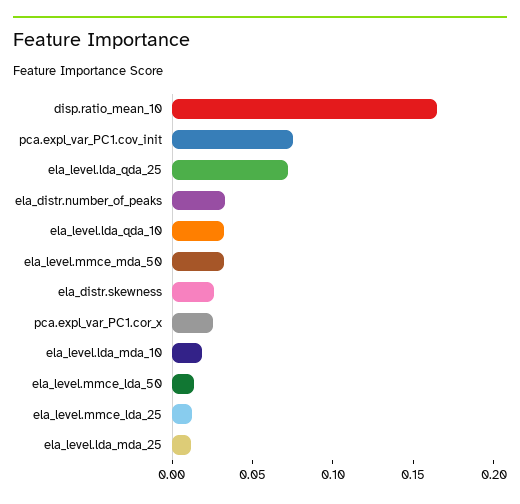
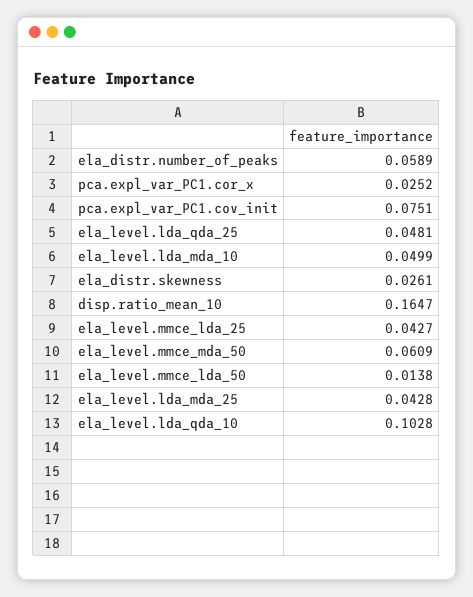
ela_level.lda_qda_25: 0.07 -> 0.0481
ela_distr.number_of_peaks: 0.03 -> 0.0589
ela_level.lda_qda_10: 0.03 -> 0.1028
ela_level.mmce_mda_50: 0.03 -> 0.0609
ela_level.lda_mda_10: 0.02 -> 0.0499
ela_level.mmce_lda_25: 0.01 -> 0.0427
ela_level.lda_mda_25: 0.01 -> 0.0428

